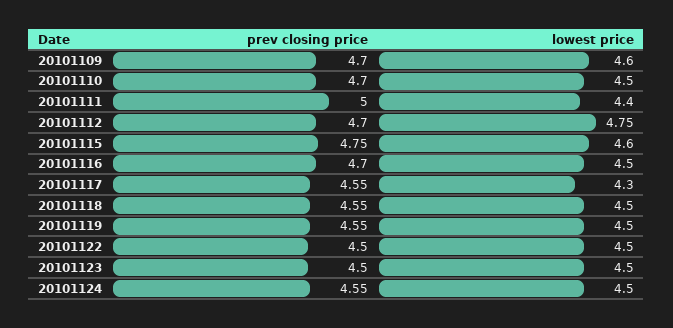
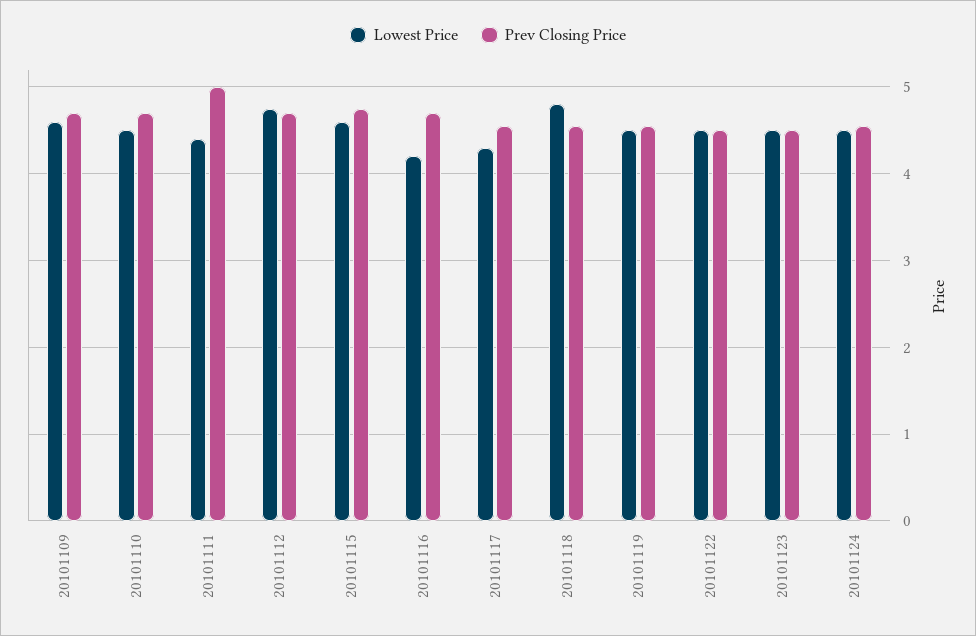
lowest price, 20101116: 4.5 -> 4.2
lowest price, 20101118: 4.5 -> 4.8

